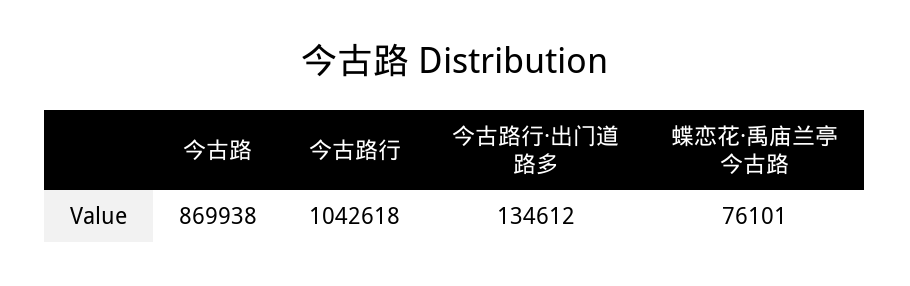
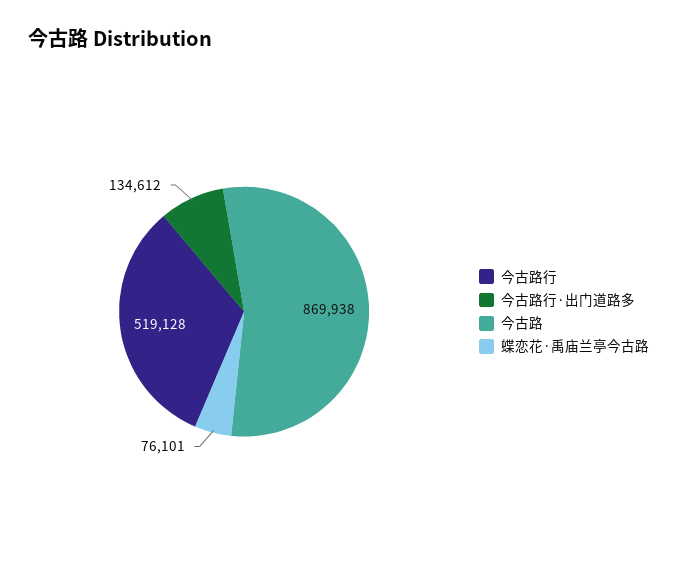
今古路行: 1042618 -> 519128

